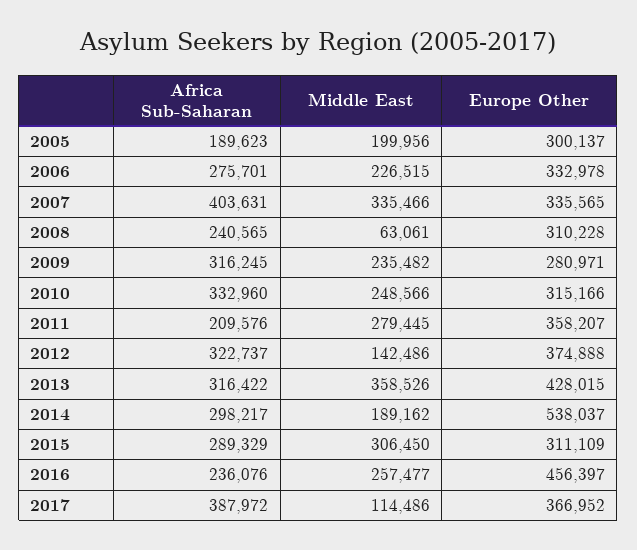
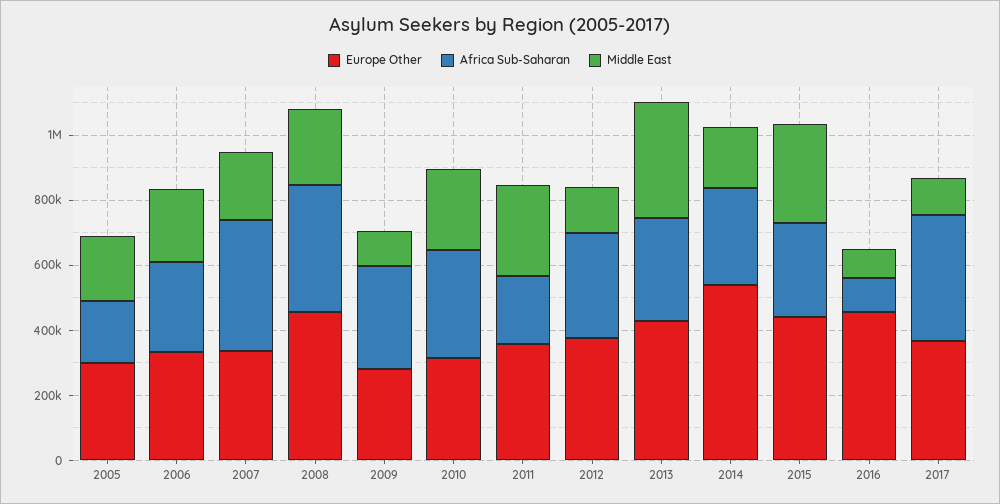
Middle East, 2007: 335466 -> 200000
Africa Sub-Saharan, 2008: 240565 -> 400000
Middle East, 2008: 63061 -> 250000
Europe Other, 2008: 310228 -> 450000
Middle East, 2009: 235482 -> 100000
Europe Other, 2015: 311109 -> 450000
Africa Sub-Saharan, 2016: 236076 -> 100000
Middle East, 2016: 257477 -> 100000

